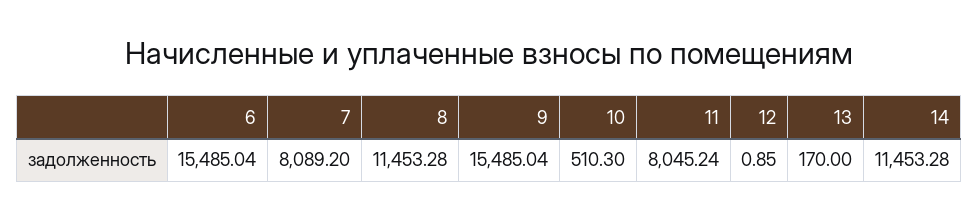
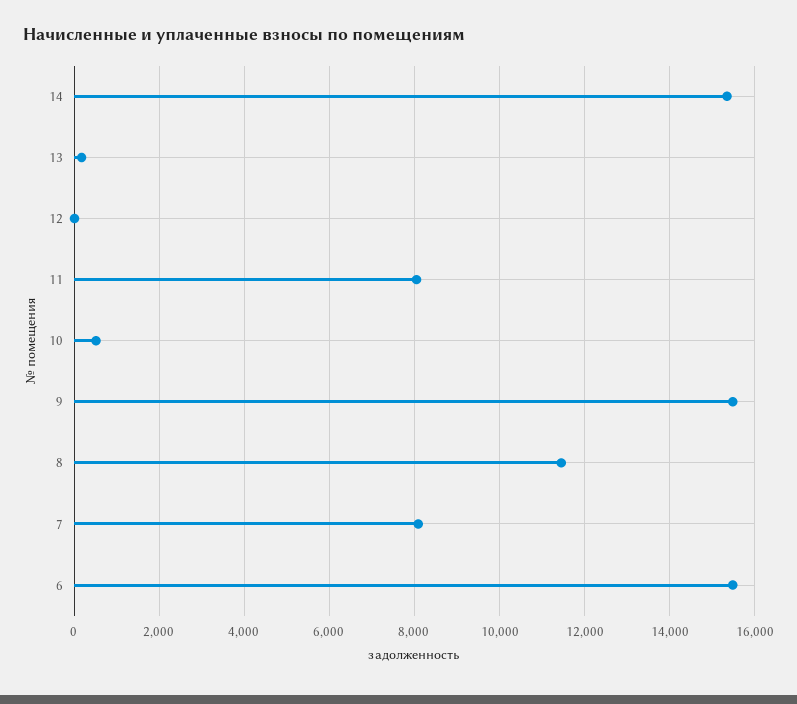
14: 11453.28 -> 15400

